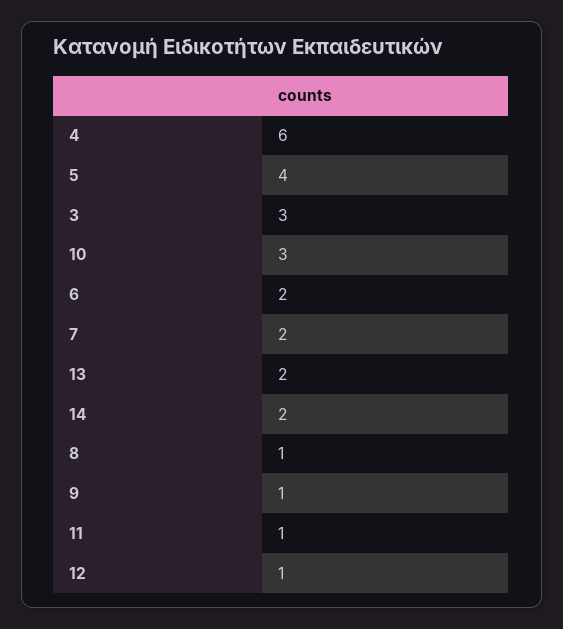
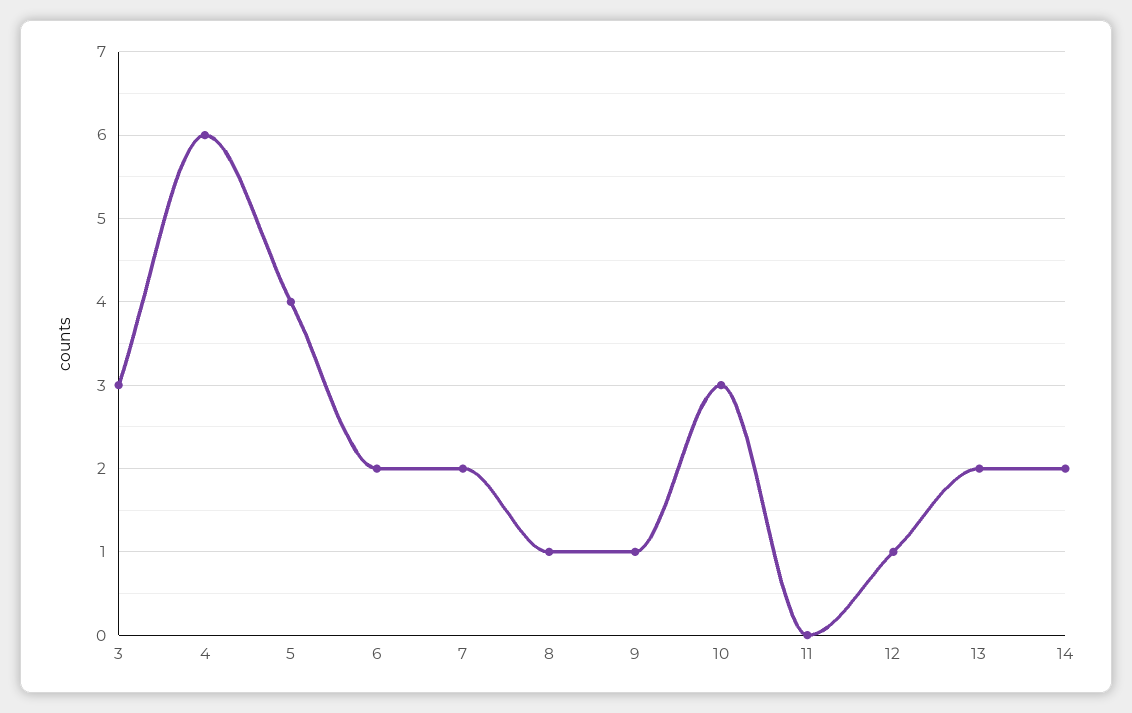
11: 1 -> 0

